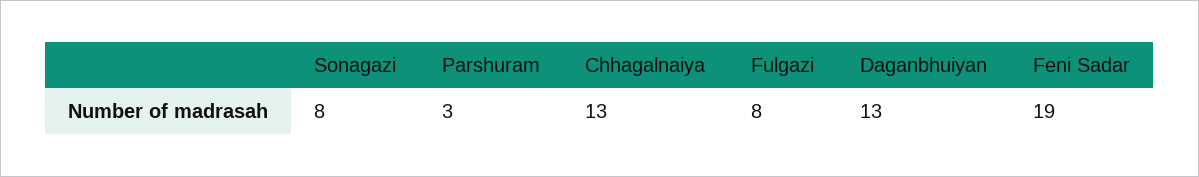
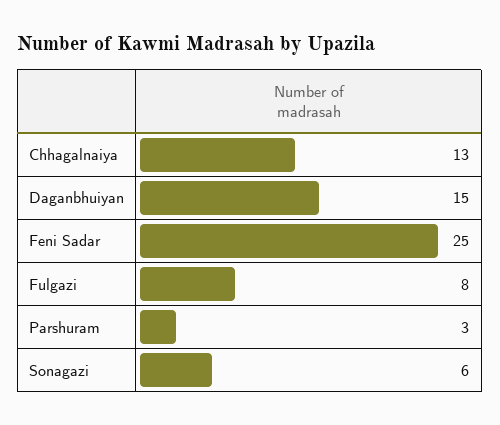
Sonagazi: 8 -> 6
Daganbhuiyan: 13 -> 15
Feni Sadar: 19 -> 25

